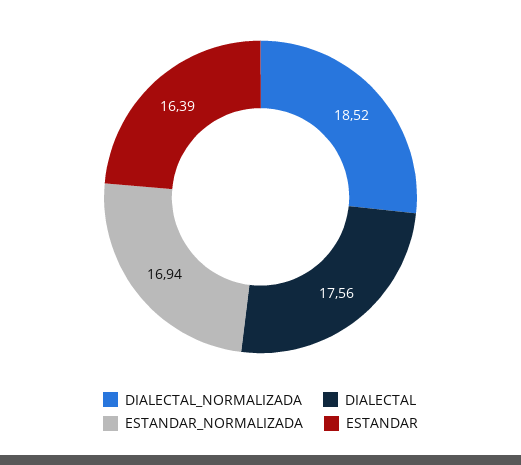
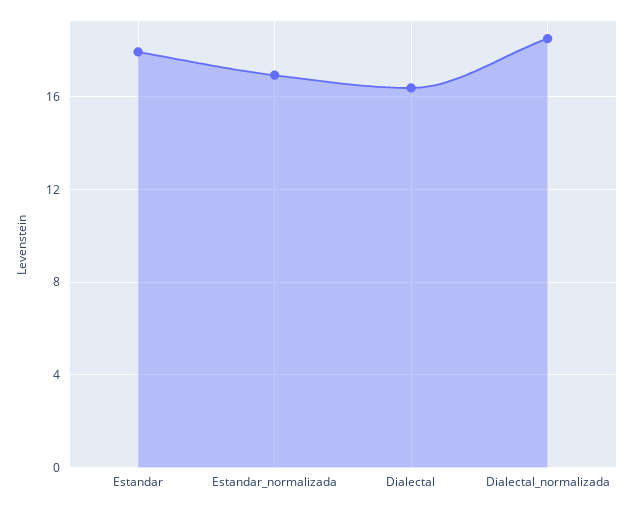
DIALECTAL: 17.56 -> 16.5
ESTANDAR: 16.39 -> 18

